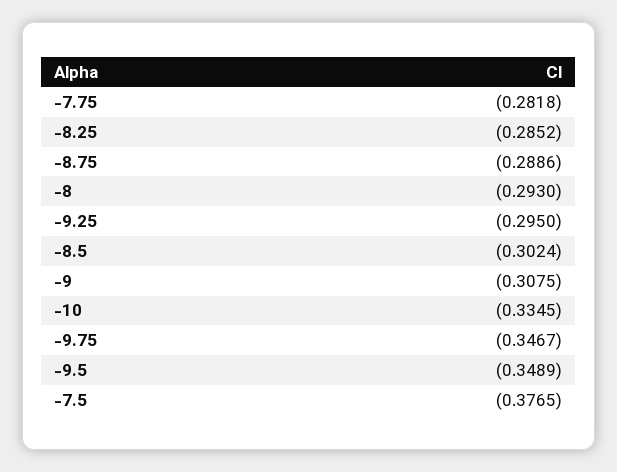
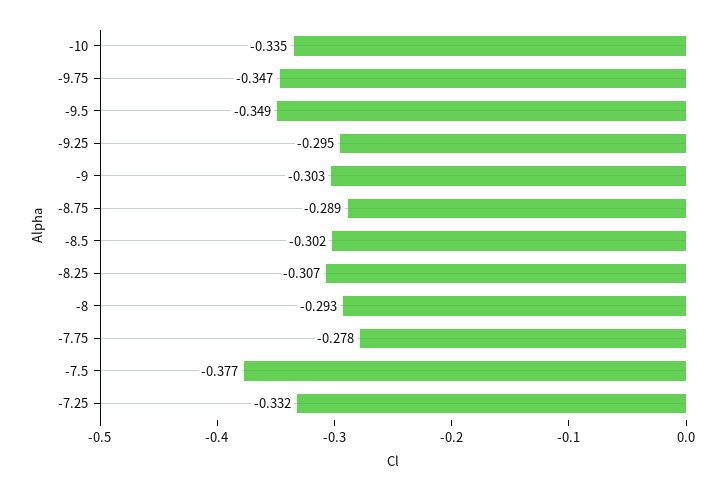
-7.75: -0.2818 -> -0.278
-8.25: -0.2852 -> -0.307
-9: -0.3075 -> -0.303
-7.25: none -> -0.332

